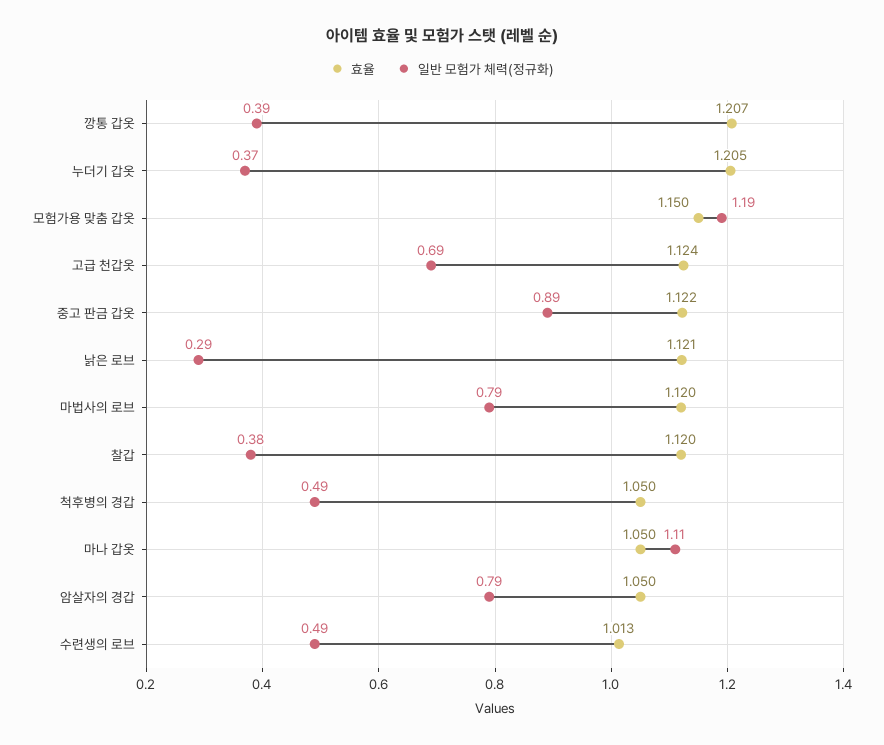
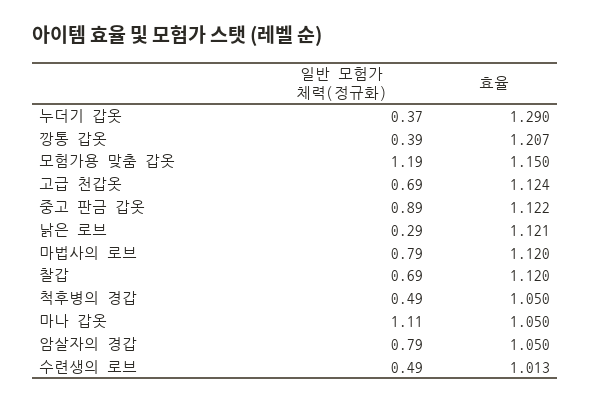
효율, 누더기 갑옷: 1.205 -> 1.29
일반 모험가 체력(정규화), 찰갑: 0.38 -> 0.69

